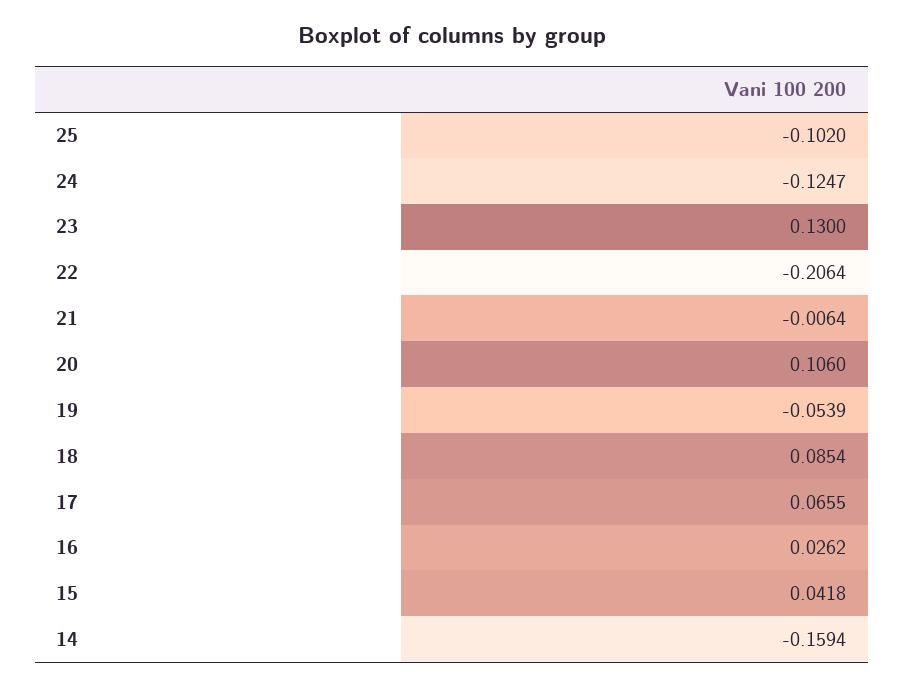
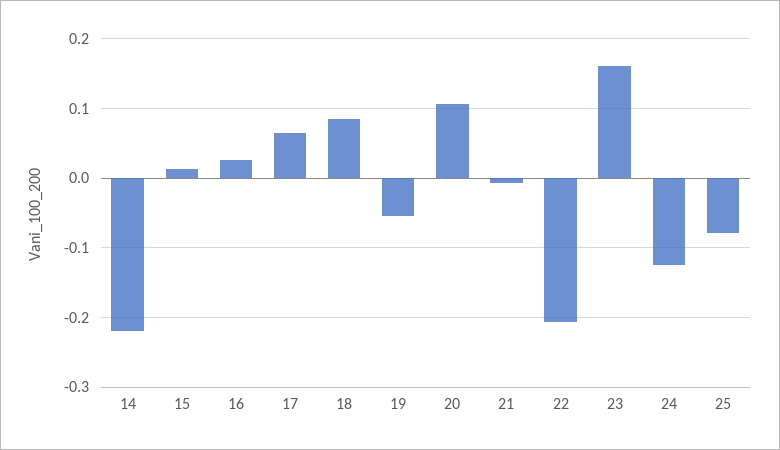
25: -0.102 -> -0.08
23: 0.13 -> 0.16
15: 0.0418 -> 0.01
14: -0.1594 -> -0.22

